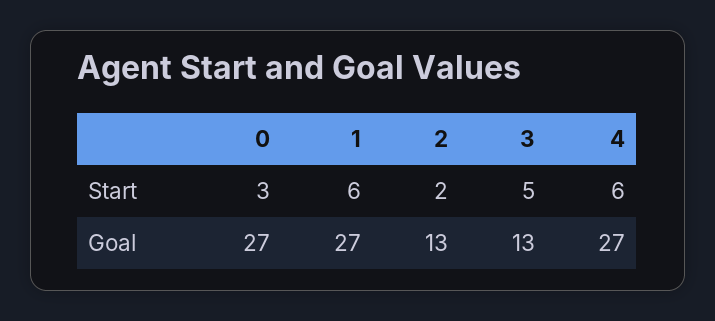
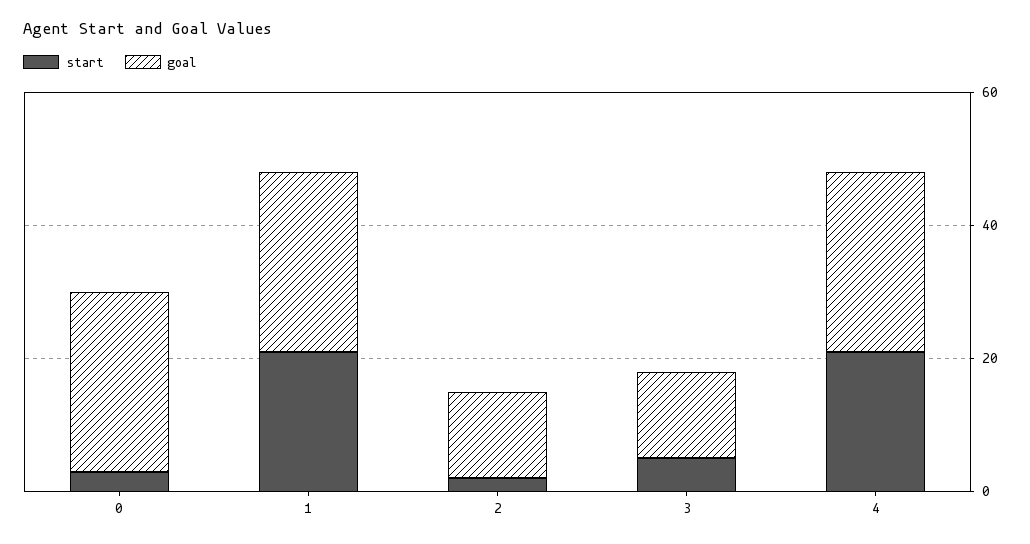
Start, 1: 6 -> 20
Start, 4: 6 -> 20

